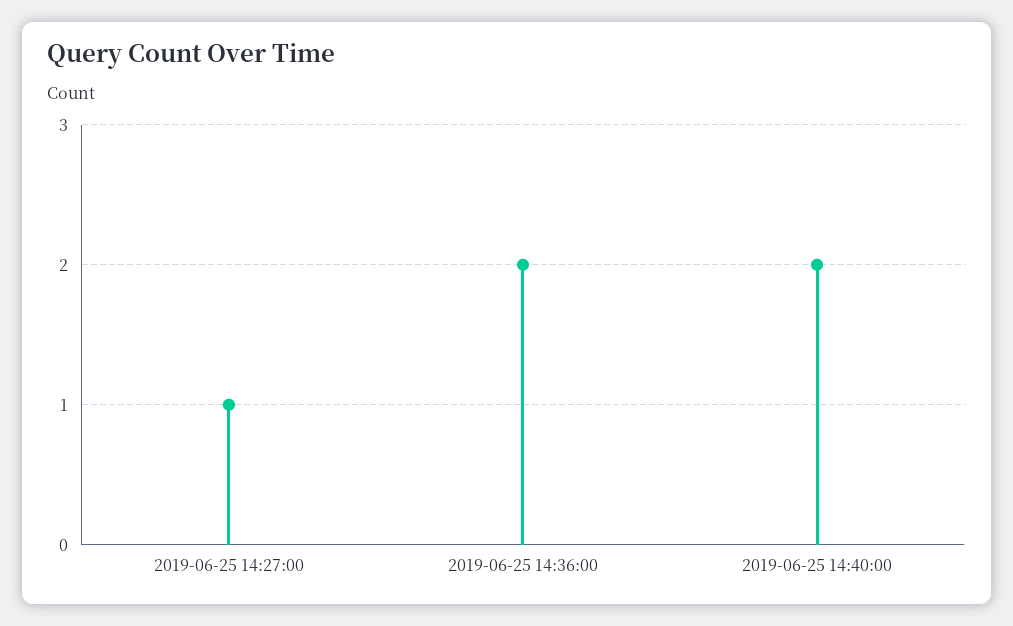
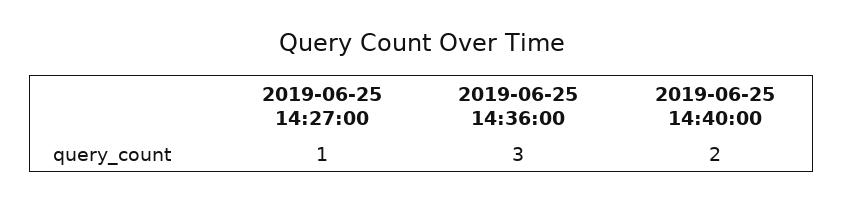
2019-06-25 14:36:00: 2 -> 3

